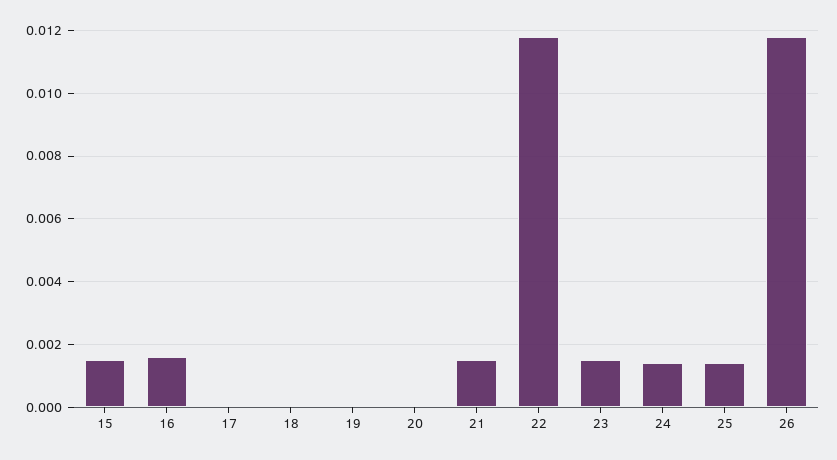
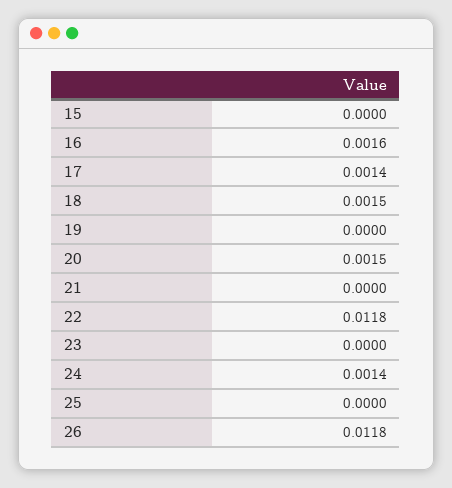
15: 0.0015 -> 0
17: 0 -> 0.0014
18: 0 -> 0.0015
20: 0 -> 0.0015
21: 0.0015 -> 0
23: 0.0015 -> 0
25: 0.0015 -> 0

